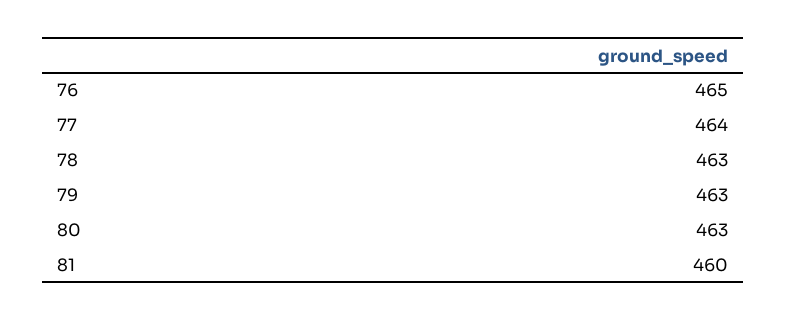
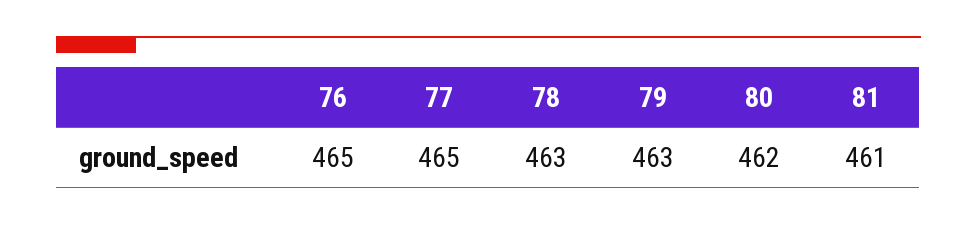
77: 464 -> 465
80: 463 -> 462
81: 460 -> 461

